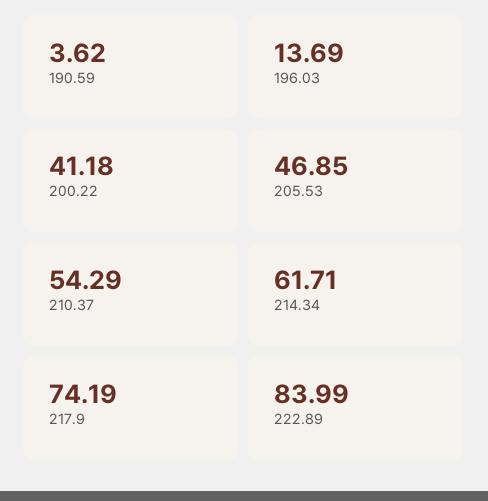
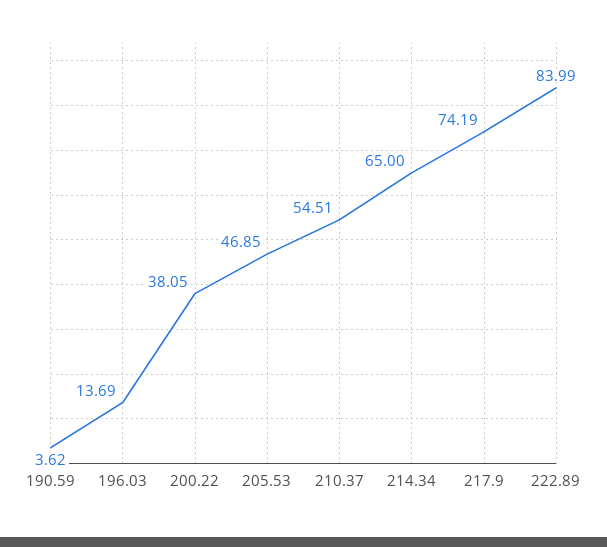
200.22: 41.18 -> 38.05
210.37: 54.29 -> 54.51
214.34: 61.71 -> 65

